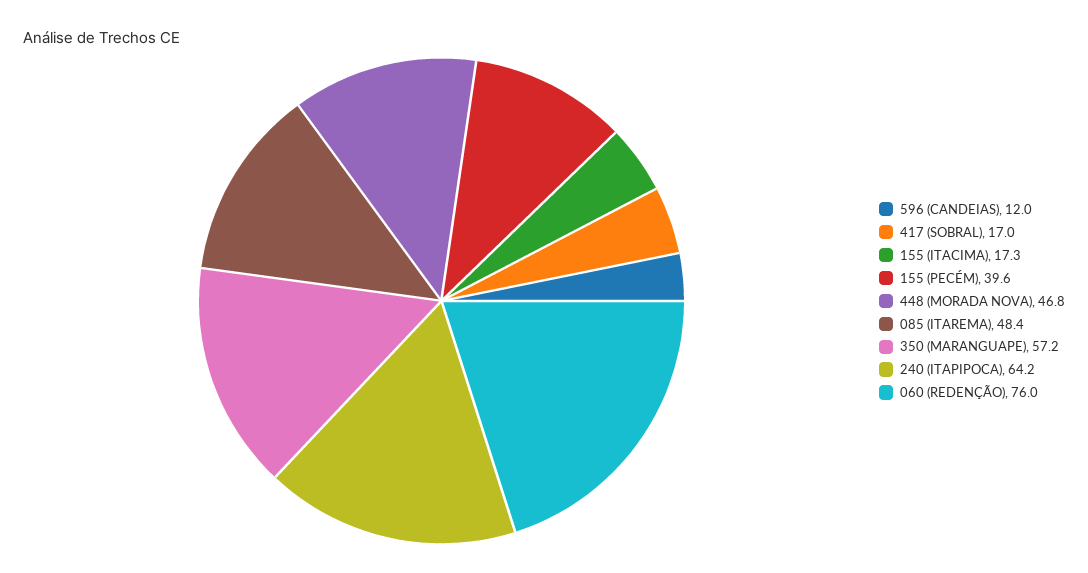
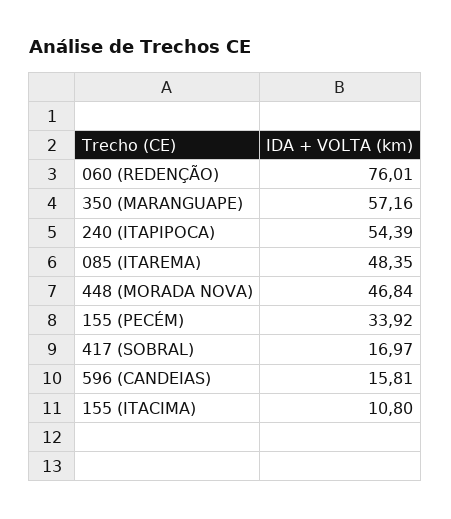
596 (CANDEIAS): 12 -> 15.81
155 (ITACIMA): 17.3 -> 10.8
155 (PECÉM): 39.6 -> 33.92
240 (ITAPIPOCA): 64.2 -> 54.39

